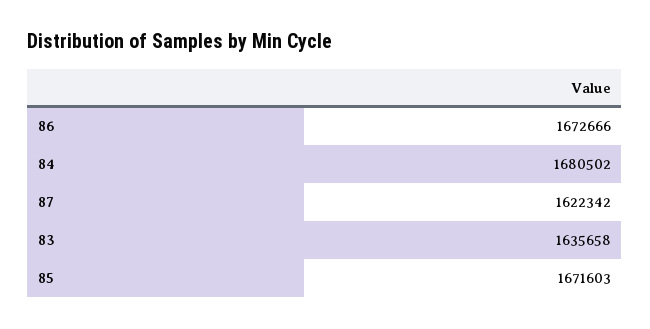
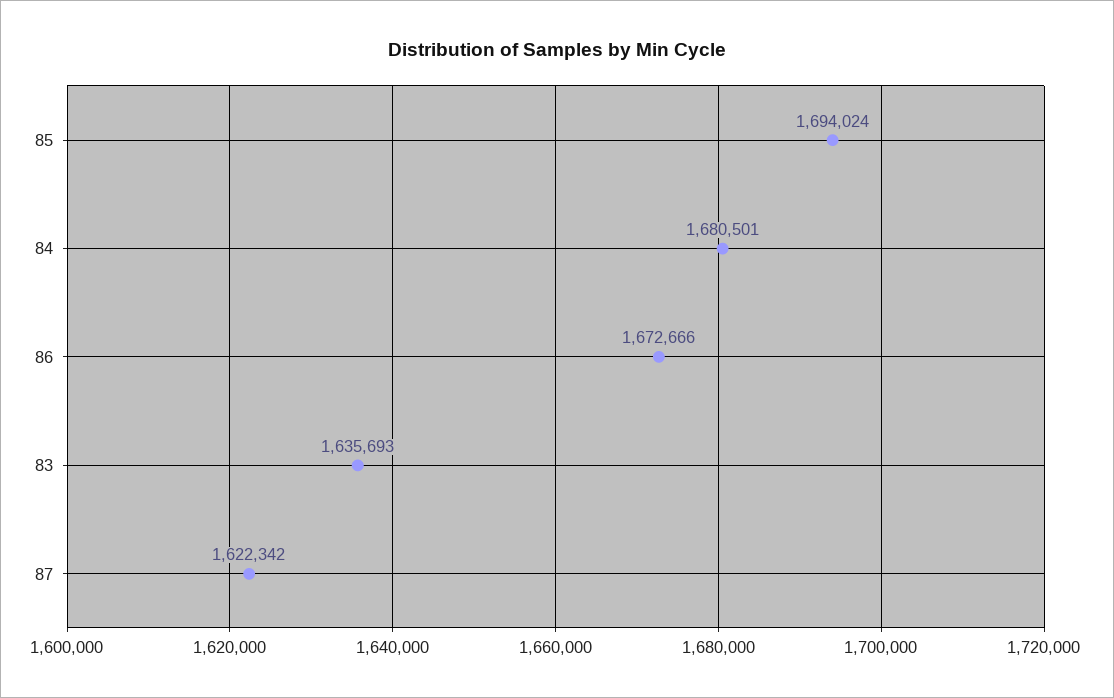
84: 1680502 -> 1680501
83: 1635658 -> 1635693
85: 1671603 -> 1694024

